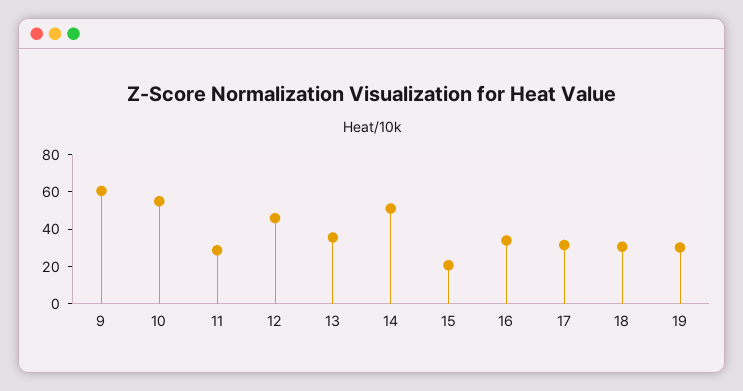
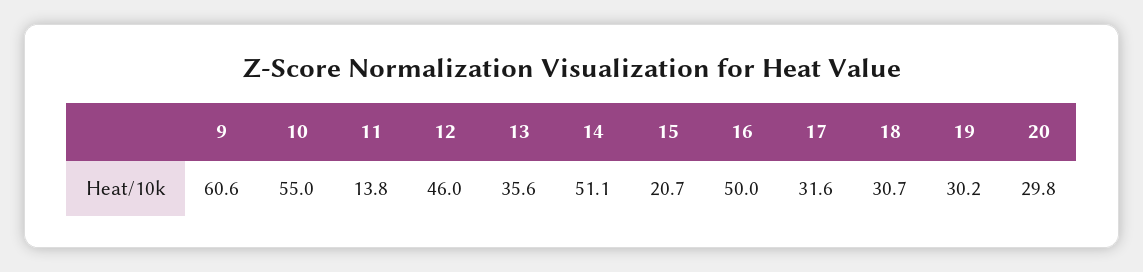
11: 30 -> 13.8
16: 35 -> 50
20: none -> 29.8

